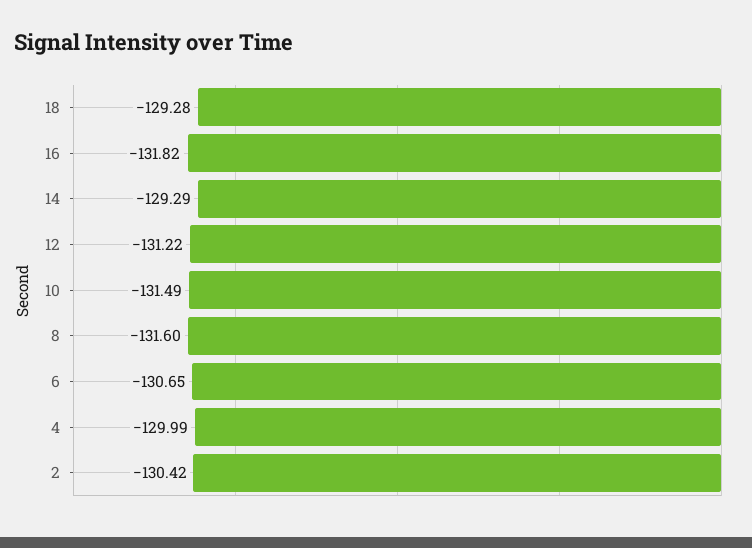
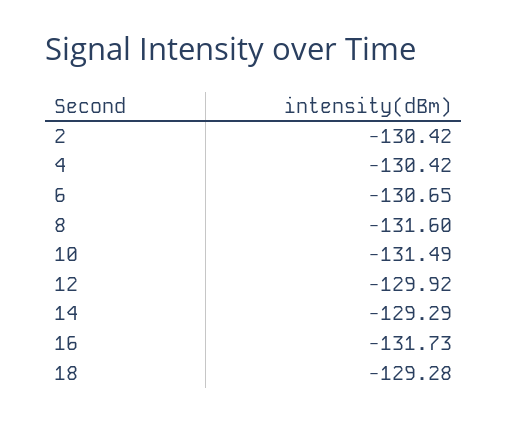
16: -131.82 -> -131.73
12: -131.22 -> -129.92
4: -129.99 -> -130.42

